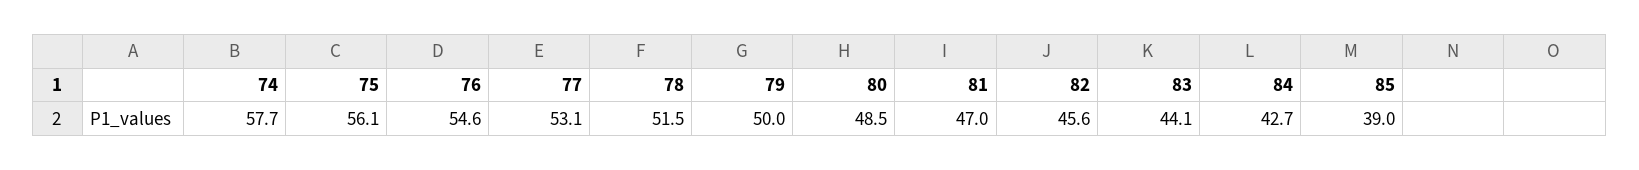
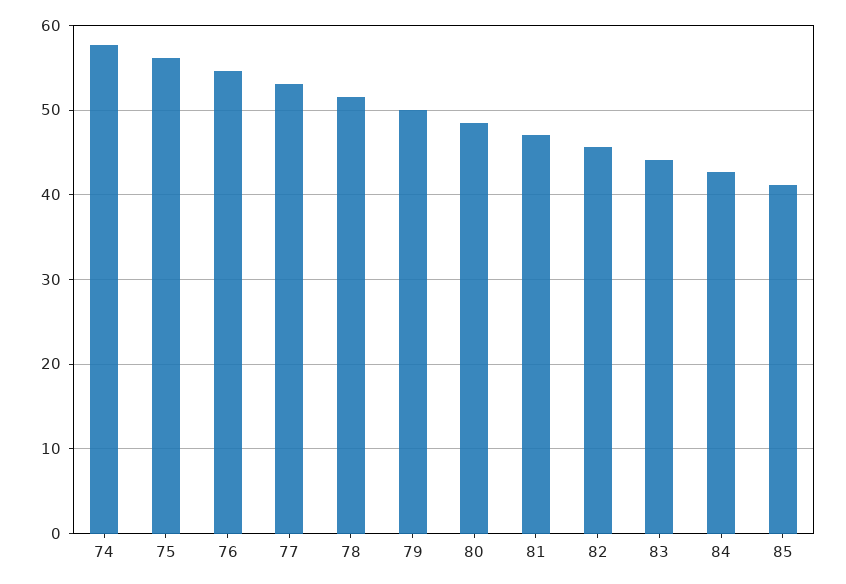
85: 39 -> 41

